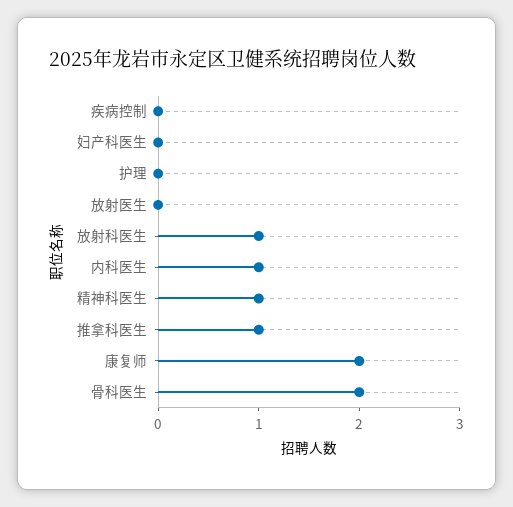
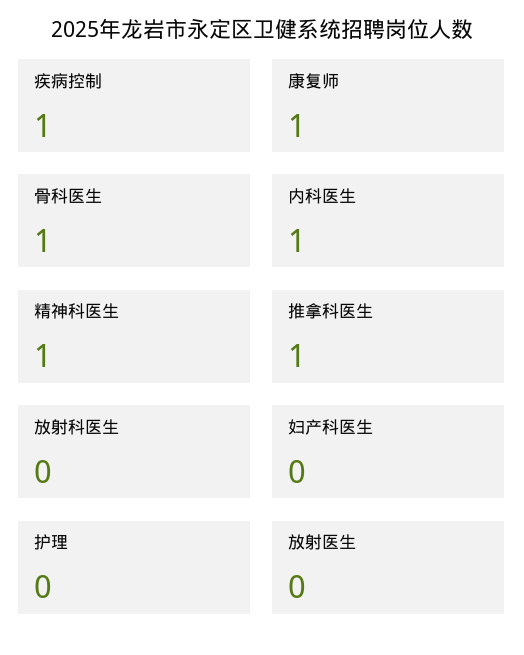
疾病控制: 0 -> 1
放射科医生: 1 -> 0
康复师: 2 -> 1
骨科医生: 2 -> 1

